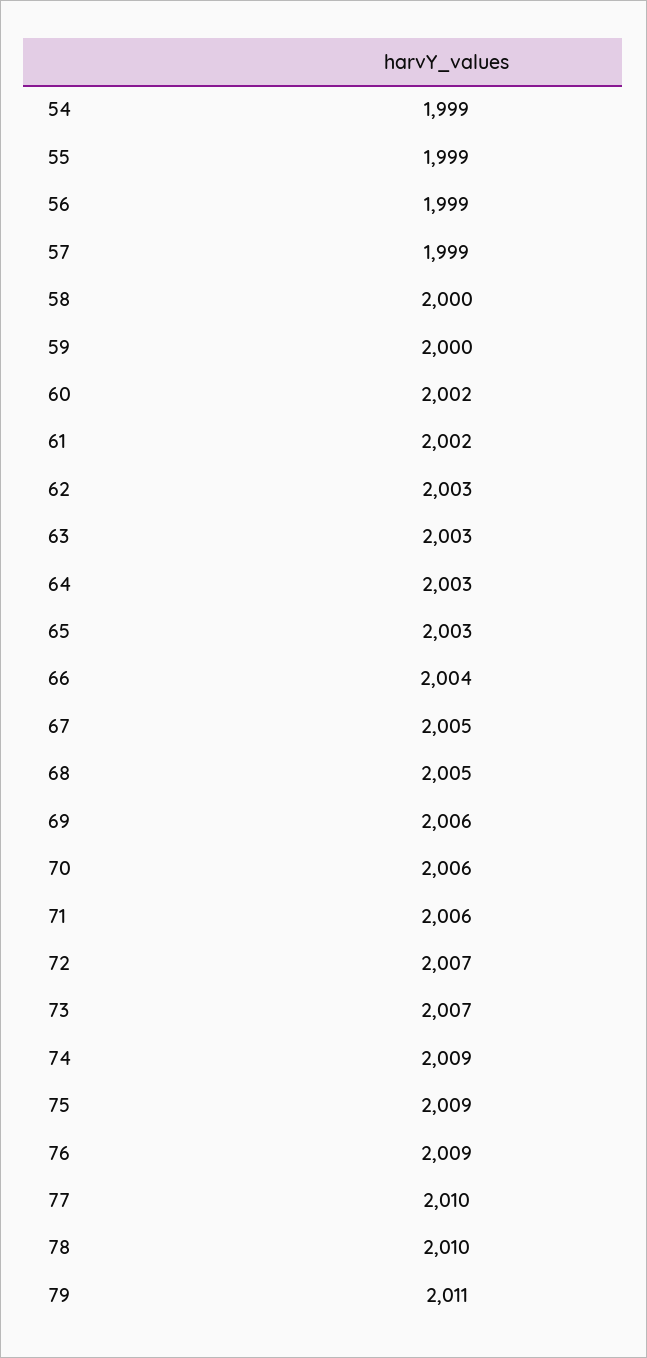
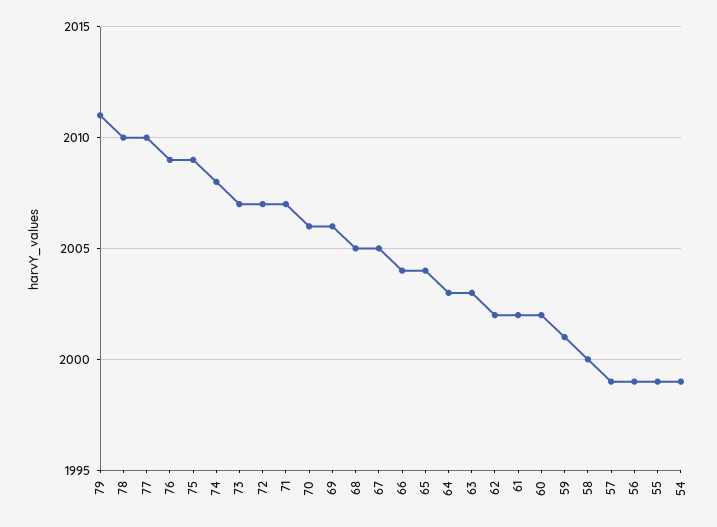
59: 2000 -> 2001
62: 2003 -> 2002
65: 2003 -> 2004
71: 2006 -> 2007
74: 2009 -> 2008

